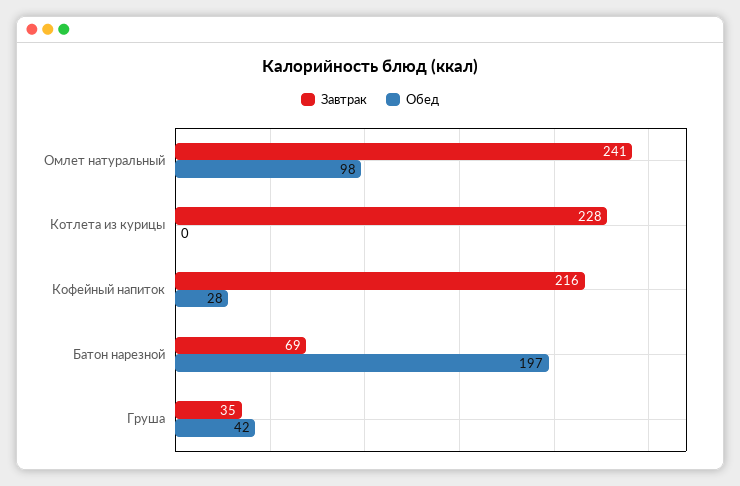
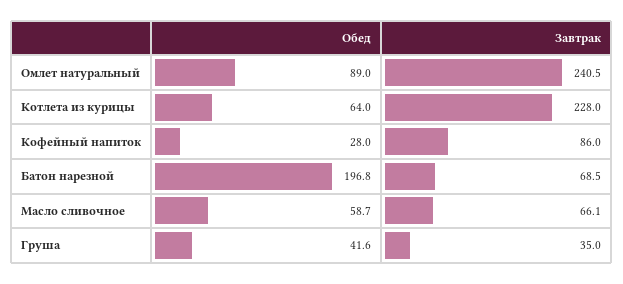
Обед, Омлет натуральный: 98 -> 89
Обед, Котлета из курицы: 0 -> 64
Завтрак, Кофейный напиток: 216 -> 86
Обед, Масло сливочное: none -> 58.7
Завтрак, Масло сливочное: none -> 66.1

